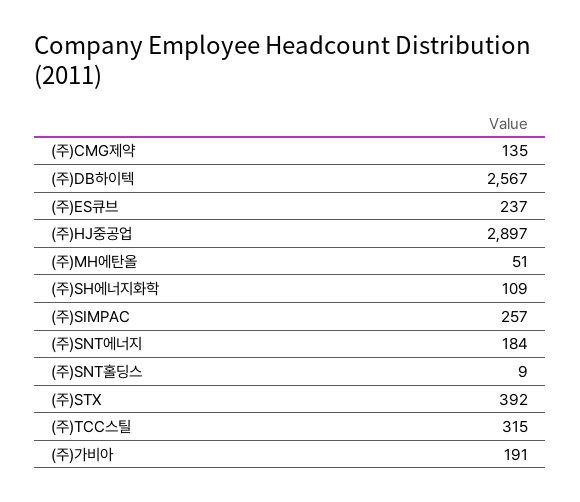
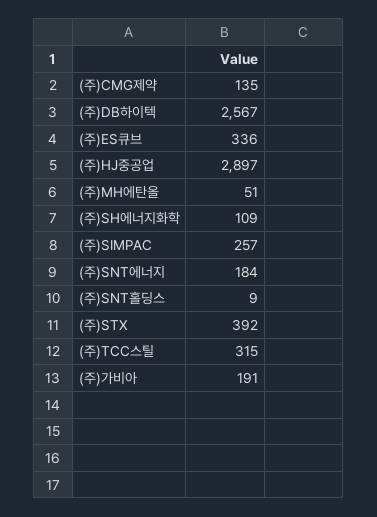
(주)ES큐브: 237 -> 336

